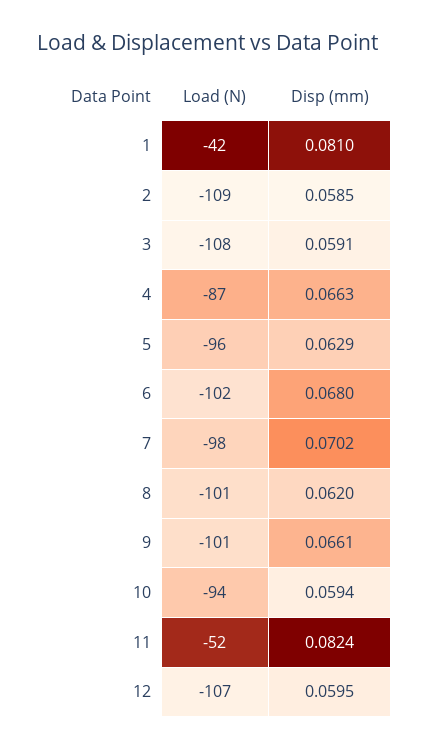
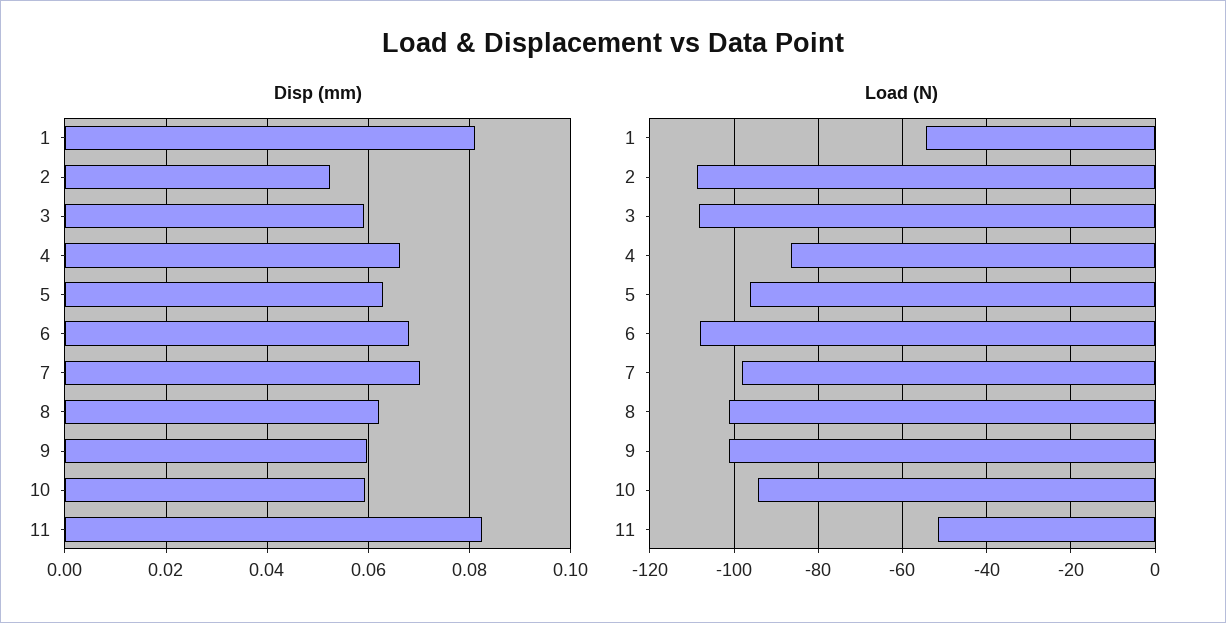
Load (N), 1: -42 -> -54
Disp (mm), 2: 0.0585 -> 0.052
Load (N), 6: -102 -> -108
Disp (mm), 9: 0.0661 -> 0.06
Load (N), 12: -107 -> none
Disp (mm), 12: 0.0595 -> none

